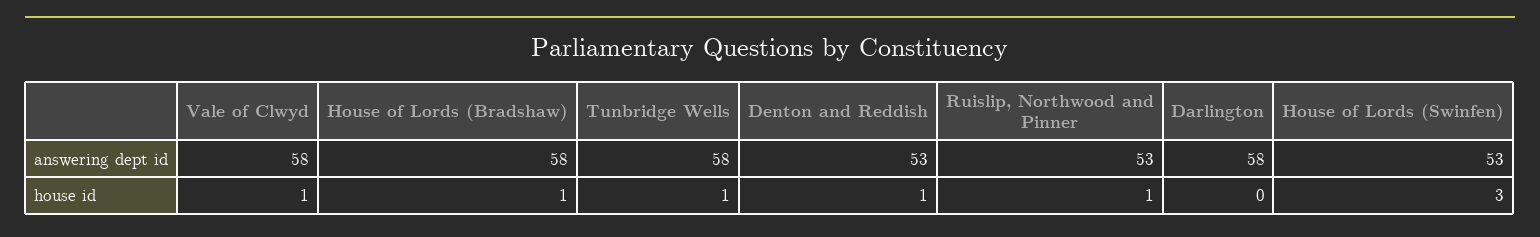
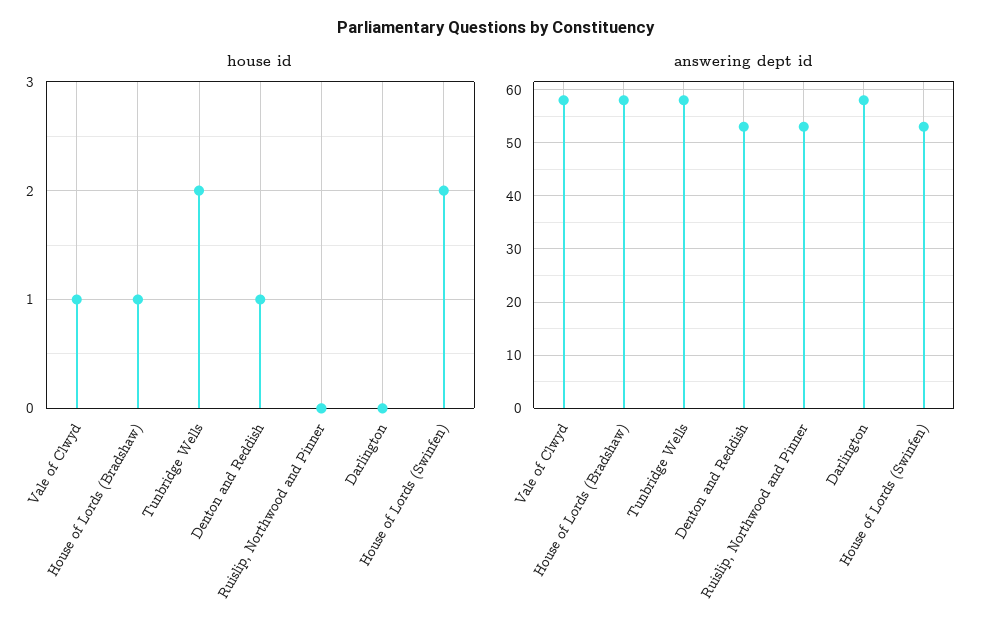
house id, Tunbridge Wells: 1 -> 2
house id, Ruislip, Northwood and Pinner: 1 -> 0
house id, House of Lords (Swinfen): 3 -> 2

